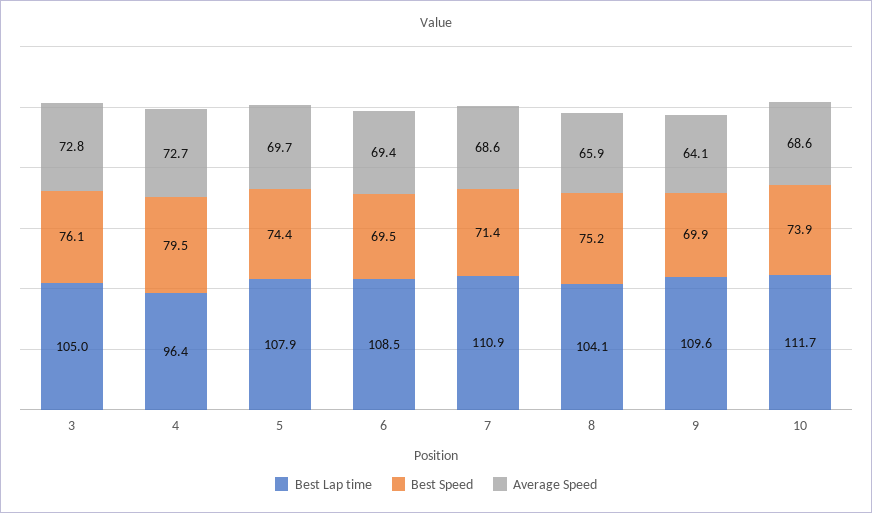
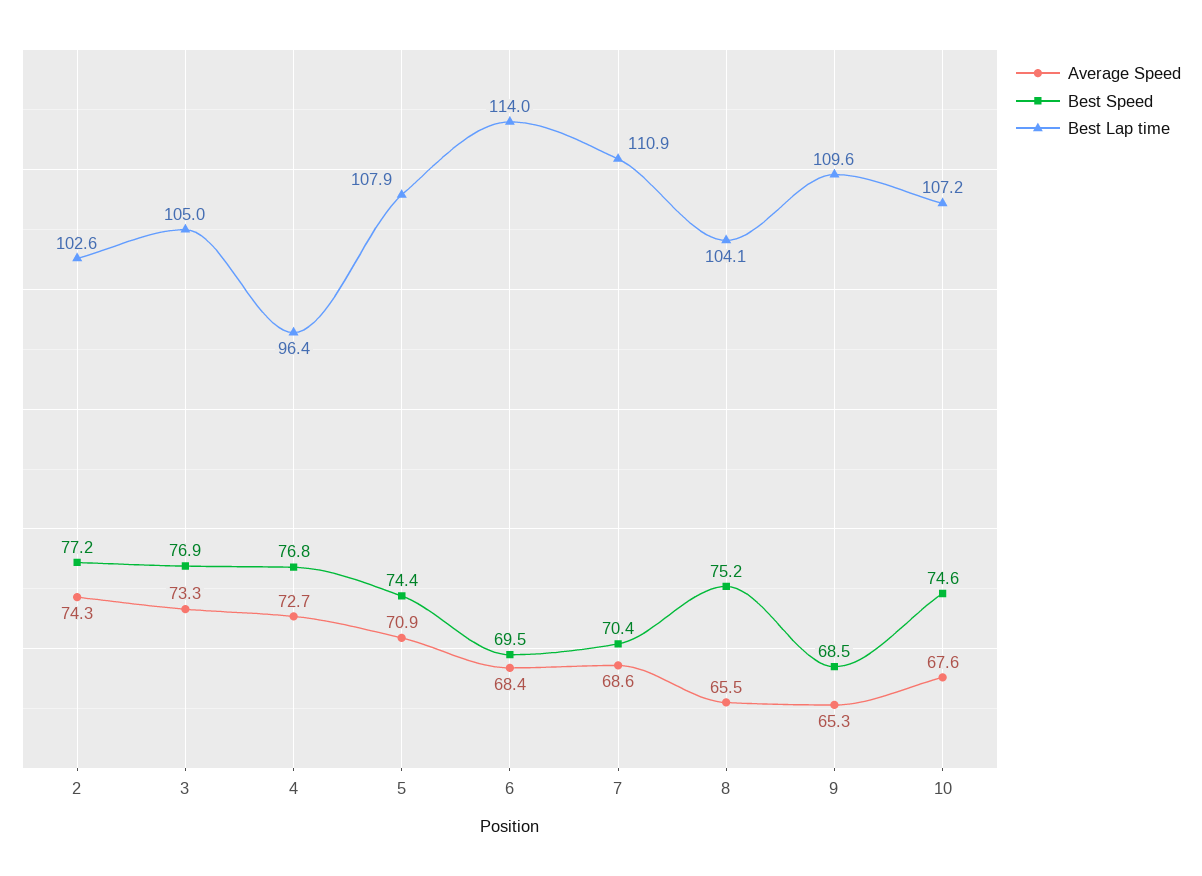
Best Speed, 3: 76.1 -> 76.9
Average Speed, 3: 72.8 -> 73.3
Best Speed, 4: 79.5 -> 76.8
Average Speed, 5: 69.7 -> 70.9
Best Lap time, 6: 108.5 -> 114
Average Speed, 6: 69.4 -> 68.4
Best Speed, 7: 71.4 -> 70.4
Average Speed, 8: 65.9 -> 65.5
Best Speed, 9: 69.9 -> 68.5
Average Speed, 9: 64.1 -> 65.3
Best Lap time, 10: 111.7 -> 107.2
Best Speed, 10: 73.9 -> 74.6
Average Speed, 10: 68.6 -> 67.6
Average Speed, 2: none -> 74.3
Best Speed, 2: none -> 77.2
Best Lap time, 2: none -> 102.6

